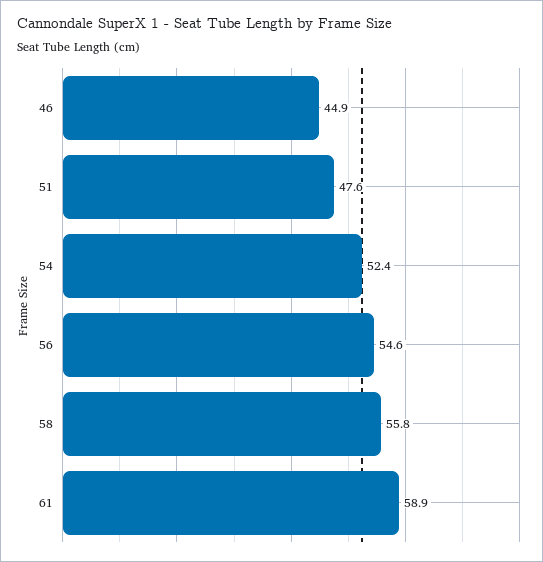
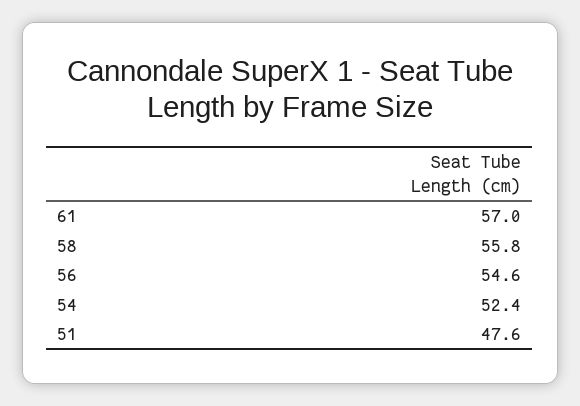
46: 44.9 -> none
61: 58.9 -> 57

